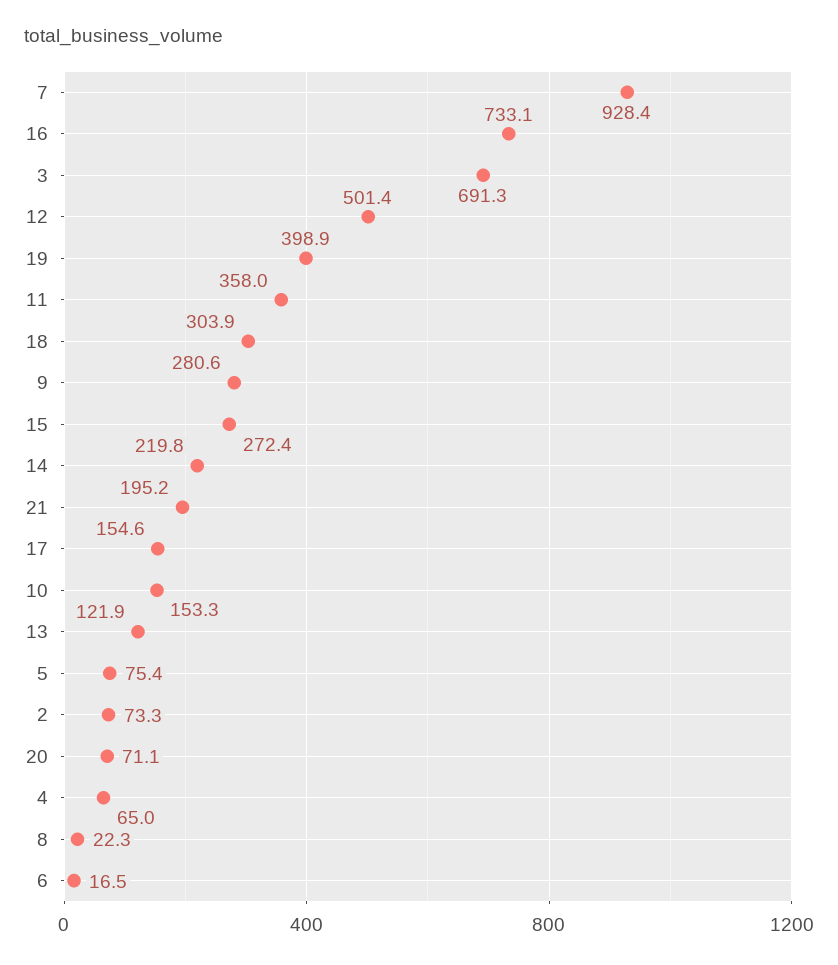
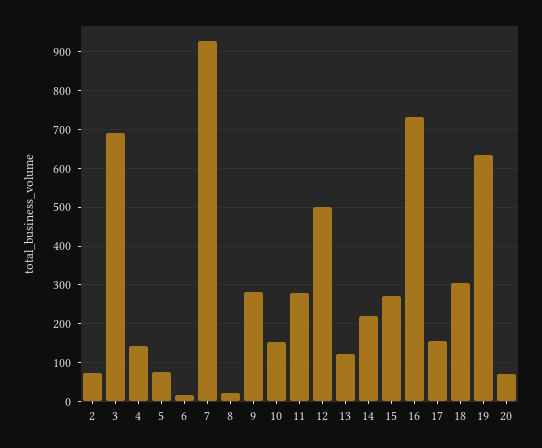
19: 398.9 -> 640
11: 358 -> 280
21: 195.2 -> none
4: 65 -> 140

